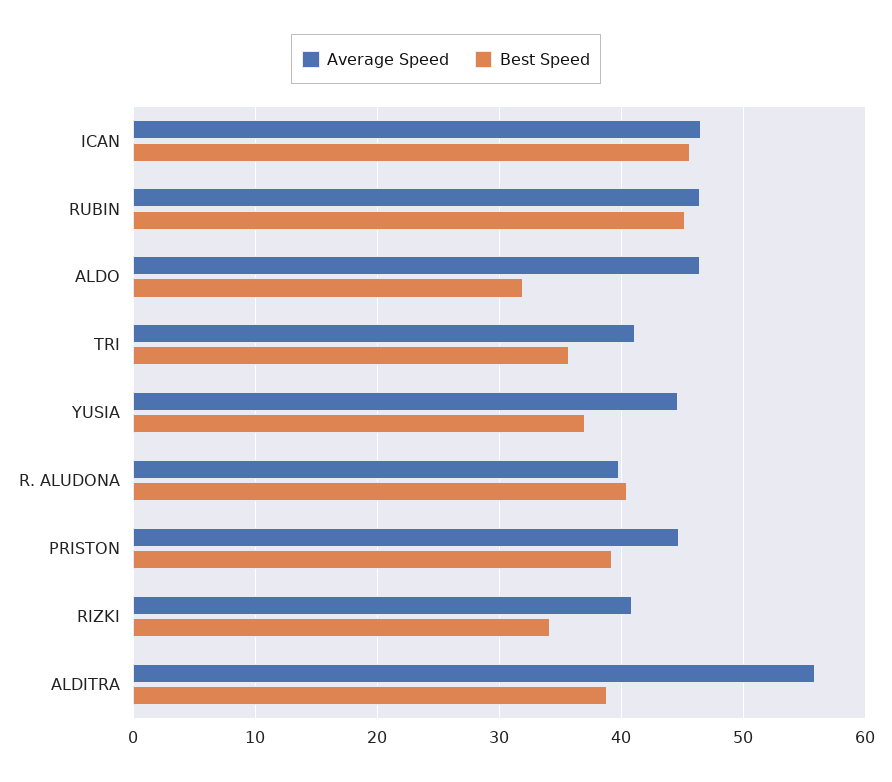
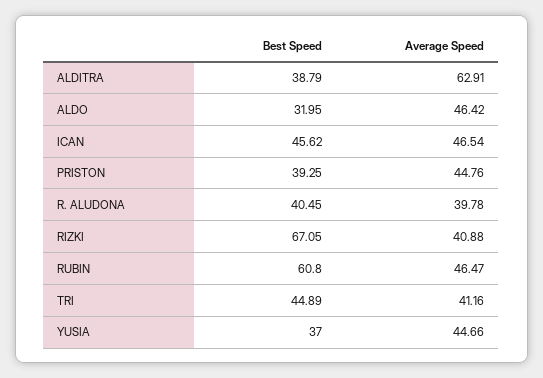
Best Speed, RUBIN: 45 -> 60.8
Best Speed, TRI: 36 -> 44.89
Best Speed, RIZKI: 34 -> 67.05
Average Speed, ALDITRA: 56 -> 62.91

